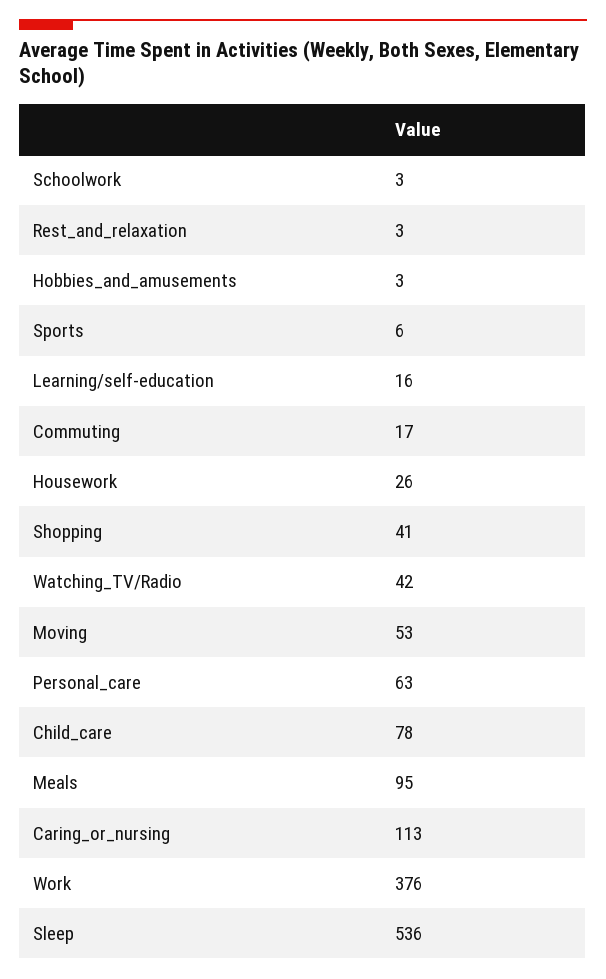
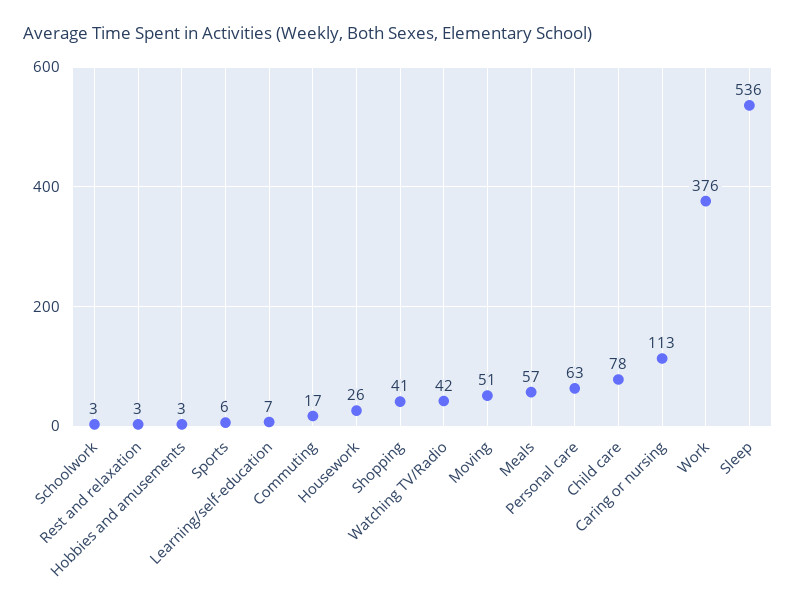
Learning/self-education: 16 -> 7
Moving: 53 -> 51
Meals: 95 -> 57

